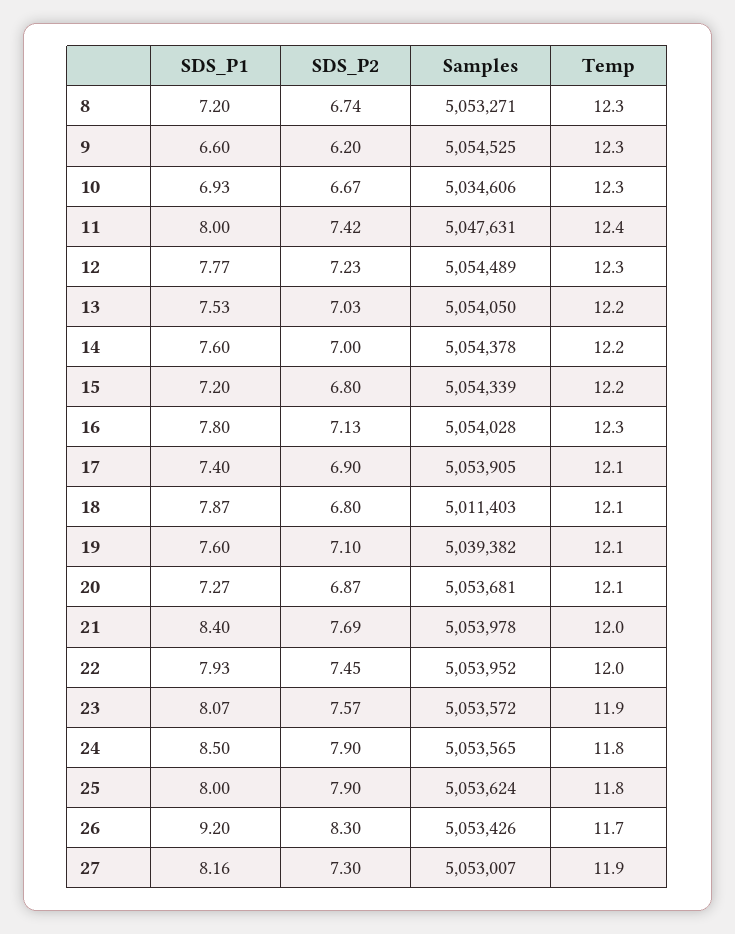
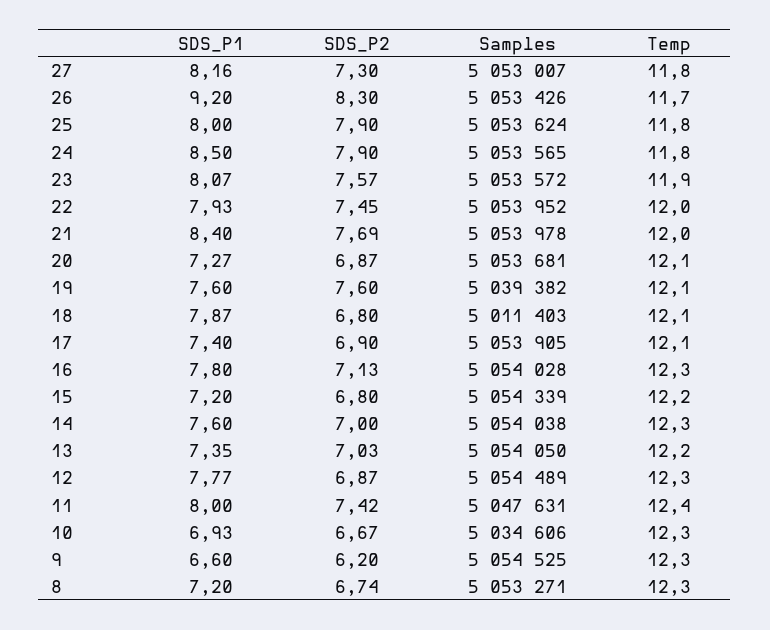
SDS_P2, 12: 7.23 -> 6.87
SDS_P1, 13: 7.53 -> 7.35
Samples, 14: 5054378 -> 5054038
Temp, 14: 12.2 -> 12.3
SDS_P2, 19: 7.1 -> 7.6
Temp, 27: 11.9 -> 11.8

